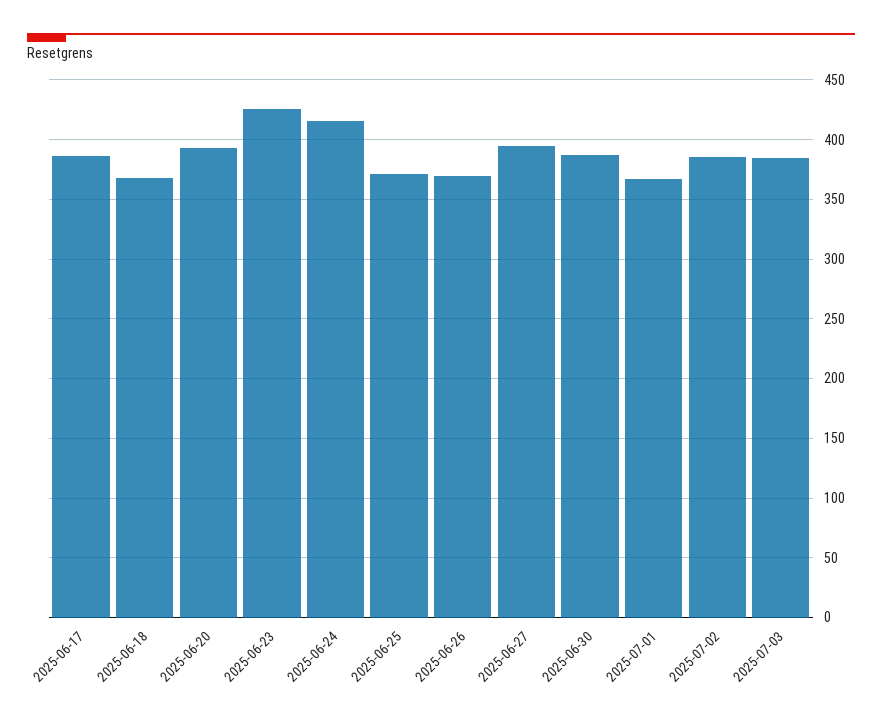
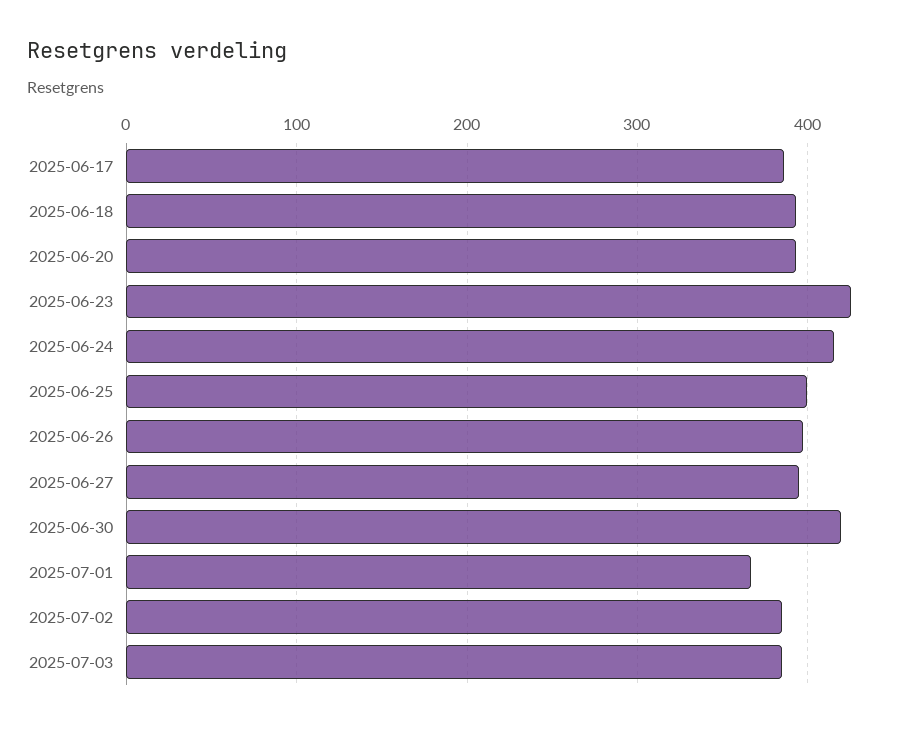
2025-06-18: 370 -> 390
2025-06-25: 370 -> 400
2025-06-26: 370 -> 400
2025-06-30: 390 -> 420

